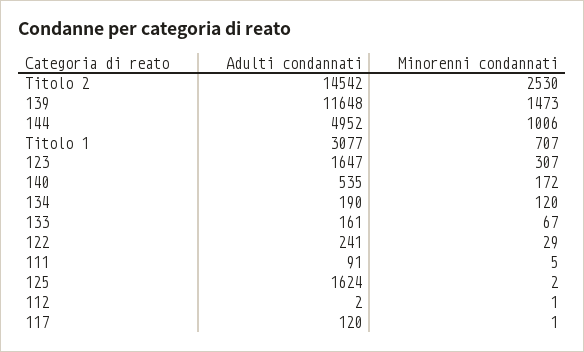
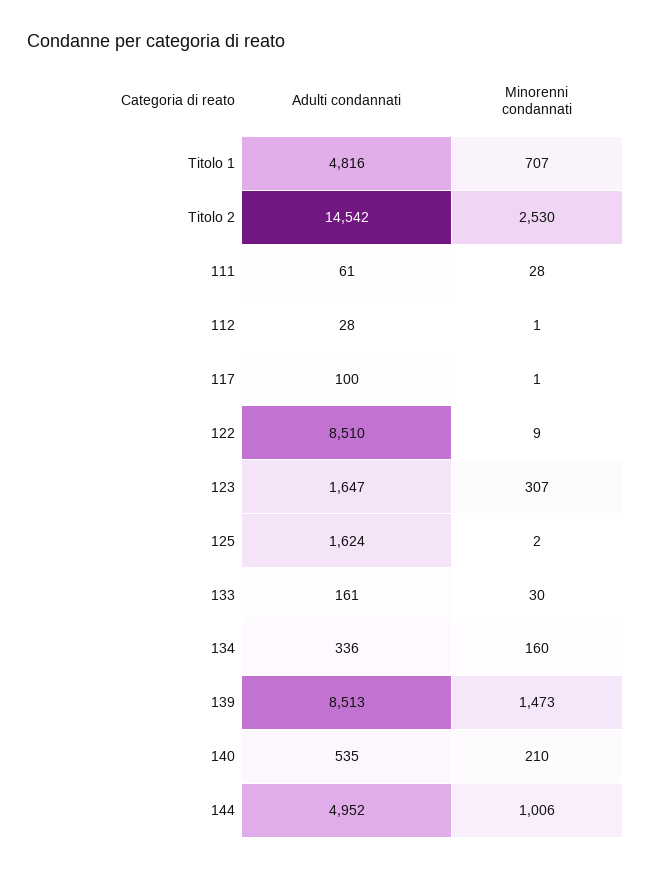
Adulti condannati, 139: 11648 -> 8513
Adulti condannati, Titolo 1: 3077 -> 4816
Minorenni condannati, 140: 172 -> 210
Adulti condannati, 134: 190 -> 336
Minorenni condannati, 134: 120 -> 160
Minorenni condannati, 133: 67 -> 30
Adulti condannati, 122: 241 -> 8510
Minorenni condannati, 122: 29 -> 9
Adulti condannati, 111: 91 -> 61
Minorenni condannati, 111: 5 -> 28
Adulti condannati, 112: 2 -> 28
Adulti condannati, 117: 120 -> 100

